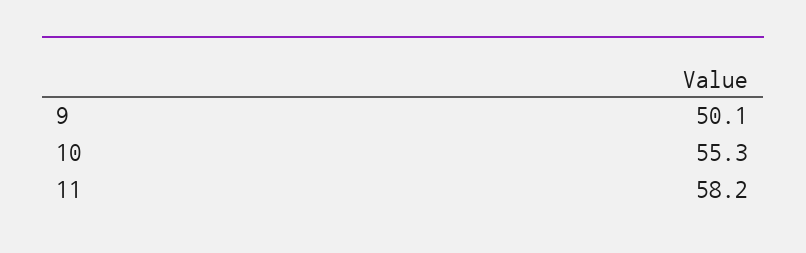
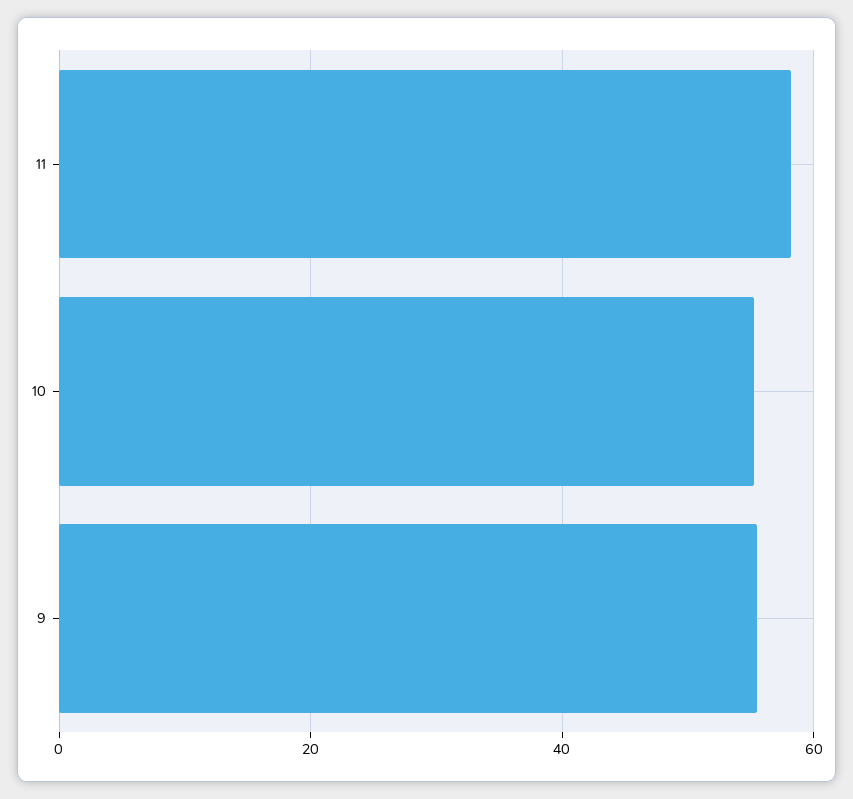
9: 50.1 -> 56

